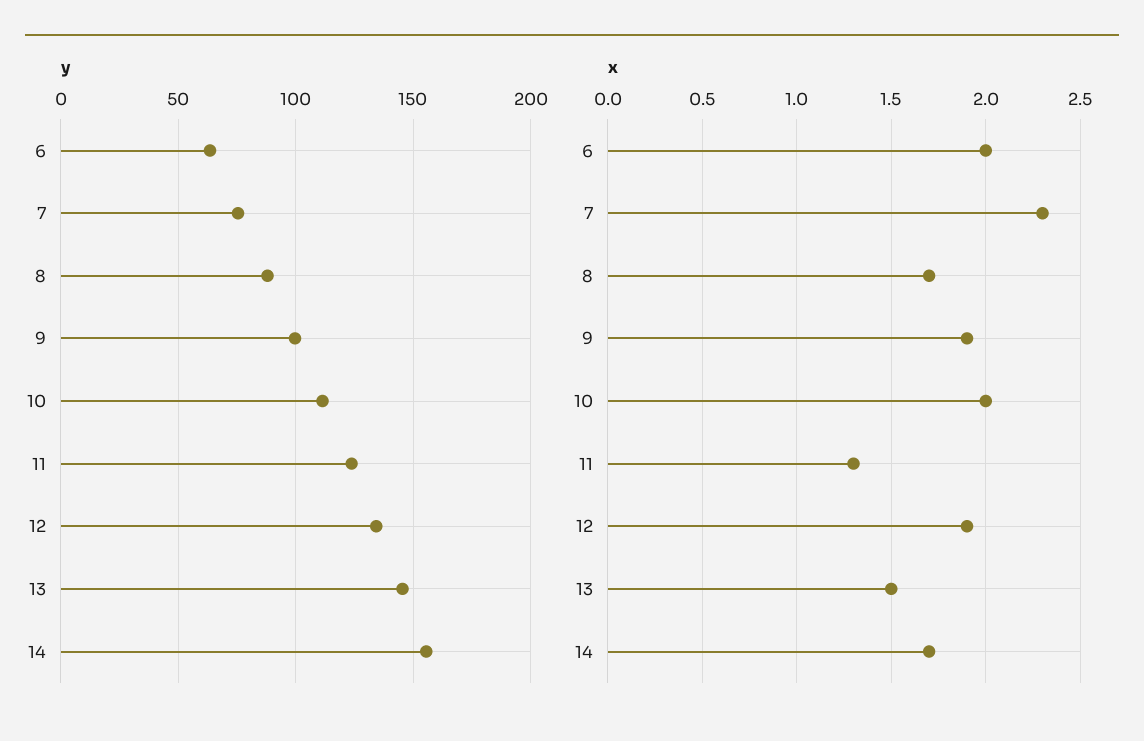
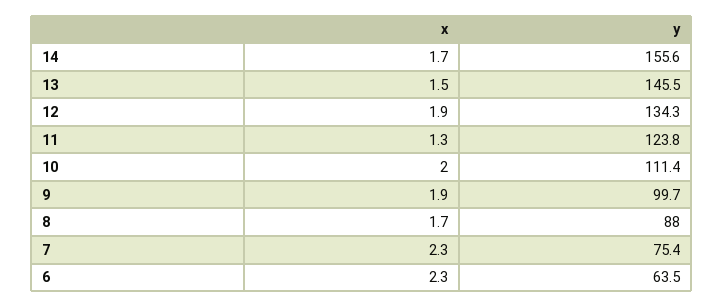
x, 6: 2 -> 2.3

